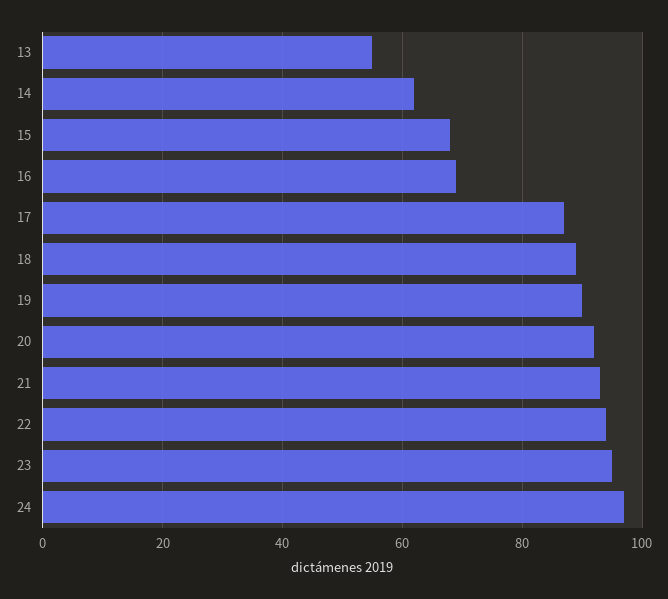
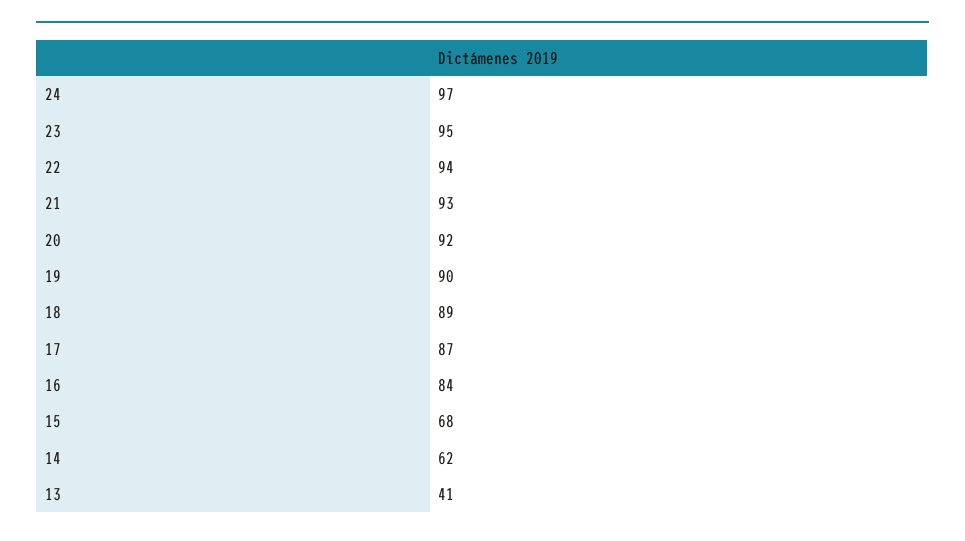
13: 55 -> 41
16: 70 -> 84

